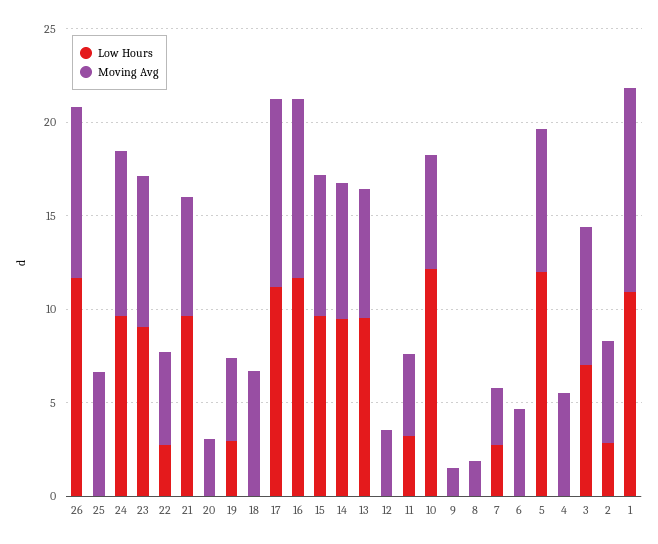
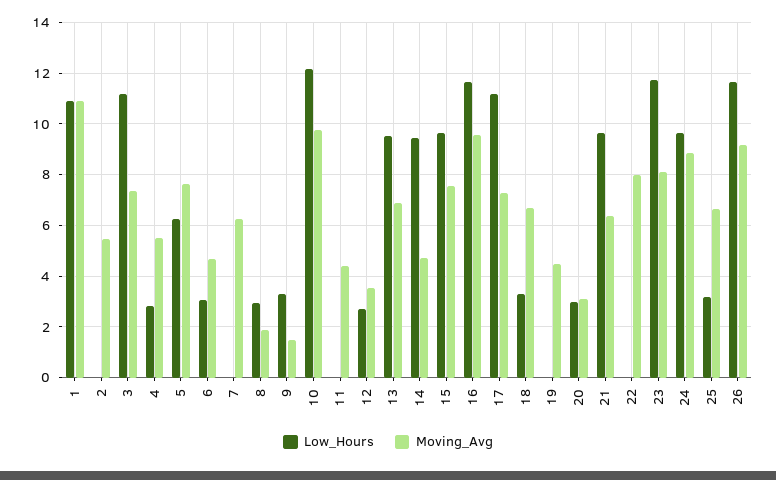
Low Hours, 25: 0 -> 3.25
Low Hours, 23: 9 -> 11.75
Low Hours, 22: 3 -> 0
Moving Avg, 22: 5 -> 8
Low Hours, 20: 0 -> 3
Low Hours, 19: 3 -> 0
Low Hours, 18: 0 -> 3.25
Moving Avg, 17: 10 -> 7.25
Moving Avg, 14: 7 -> 4.75
Low Hours, 12: 0 -> 2.75
Low Hours, 11: 3 -> 0
Moving Avg, 10: 6 -> 9.75
Low Hours, 9: 0 -> 3.25
Low Hours, 8: 0 -> 3
Low Hours, 7: 3 -> 0
Moving Avg, 7: 3 -> 6.25
Low Hours, 6: 0 -> 3
Low Hours, 5: 12 -> 6.25
Low Hours, 4: 0 -> 2.75
Low Hours, 3: 7 -> 11.25
Low Hours, 2: 3 -> 0

